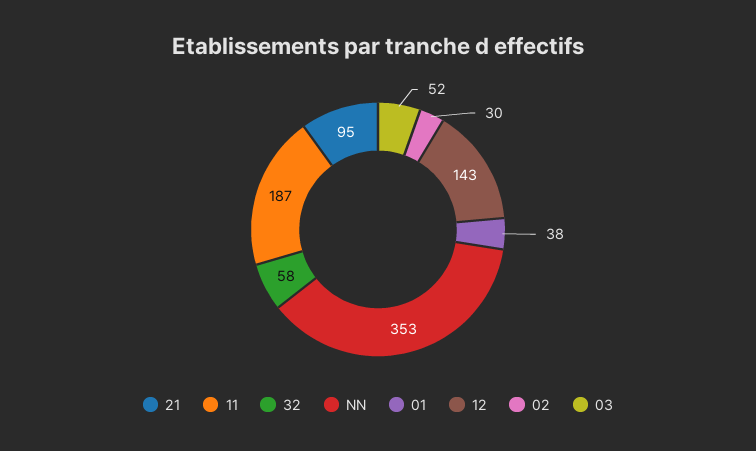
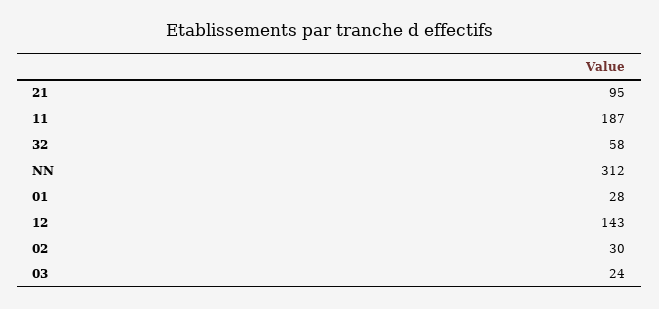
NN: 353 -> 312
01: 38 -> 28
03: 52 -> 24

